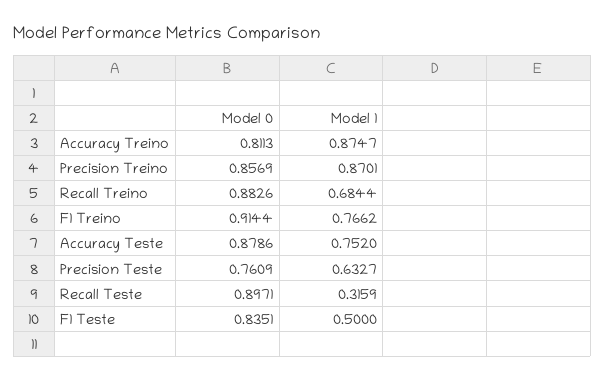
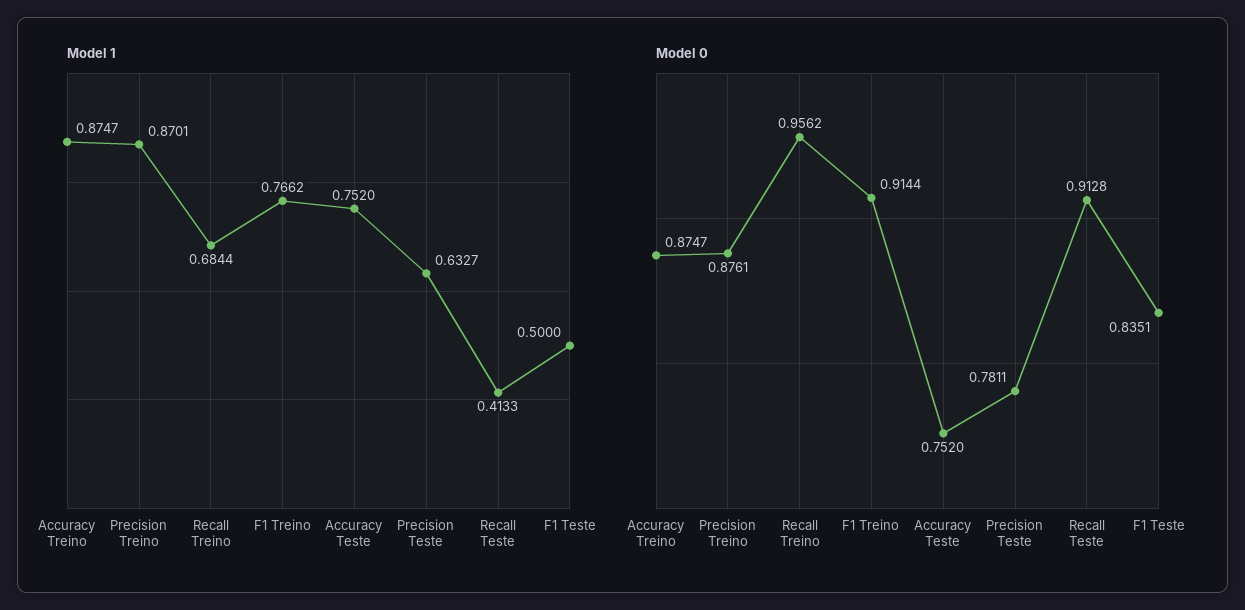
Model 0, Accuracy Treino: 0.8113 -> 0.8747
Model 0, Precision Treino: 0.8569 -> 0.8761
Model 0, Recall Treino: 0.8826 -> 0.9562
Model 0, Accuracy Teste: 0.8786 -> 0.752
Model 0, Precision Teste: 0.7609 -> 0.7811
Model 0, Recall Teste: 0.8971 -> 0.9128
Model 1, Recall Teste: 0.3159 -> 0.4133

